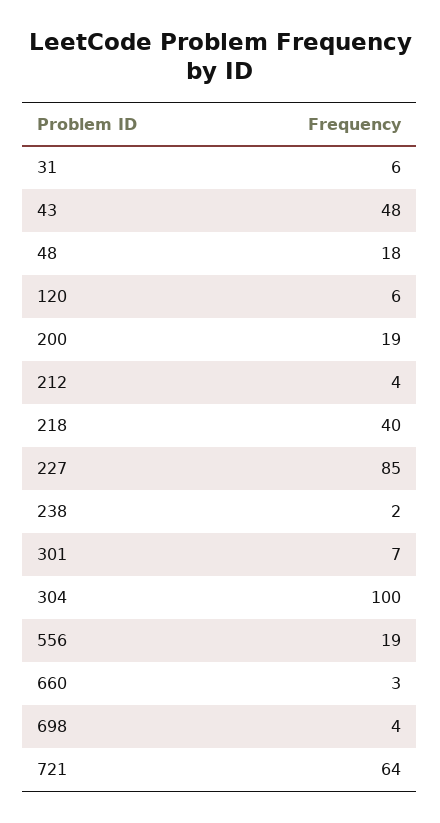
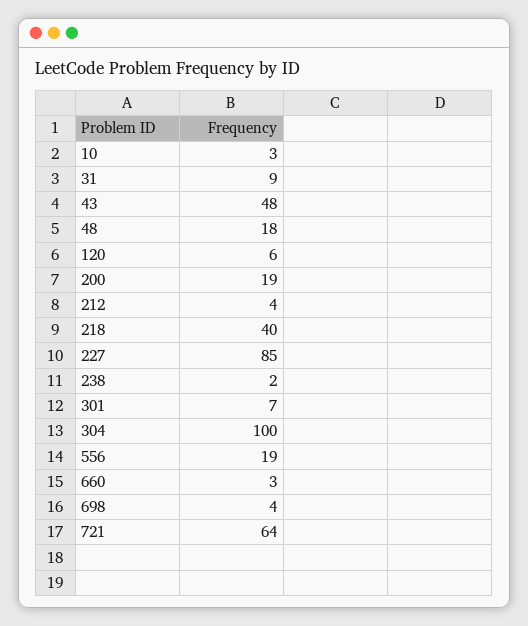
31: 6 -> 9
10: none -> 3

